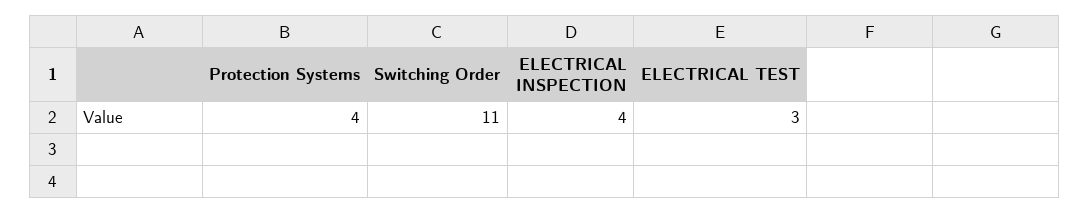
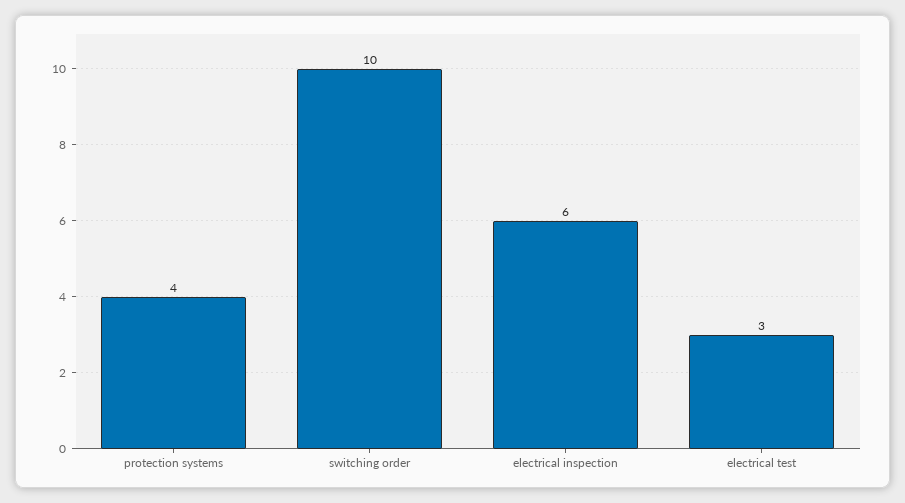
Switching Order: 11 -> 10
ELECTRICAL INSPECTION: 4 -> 6

